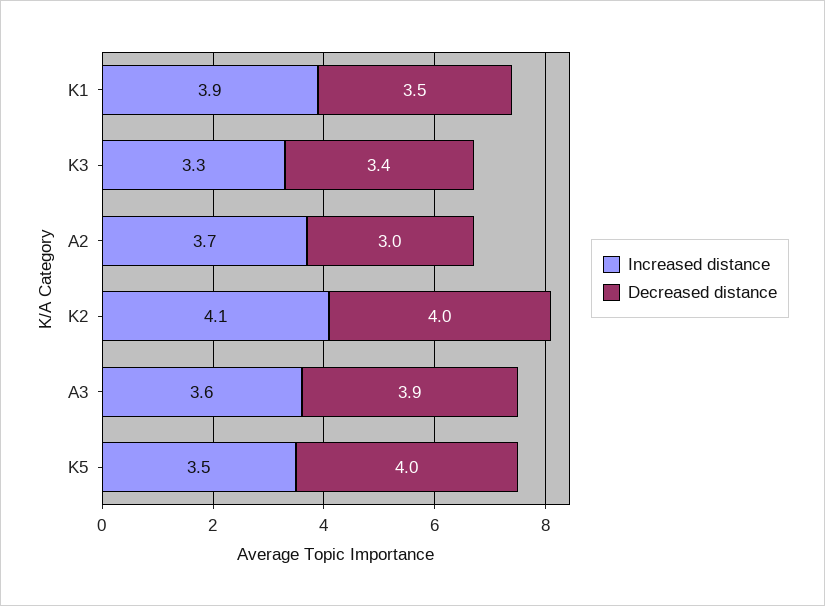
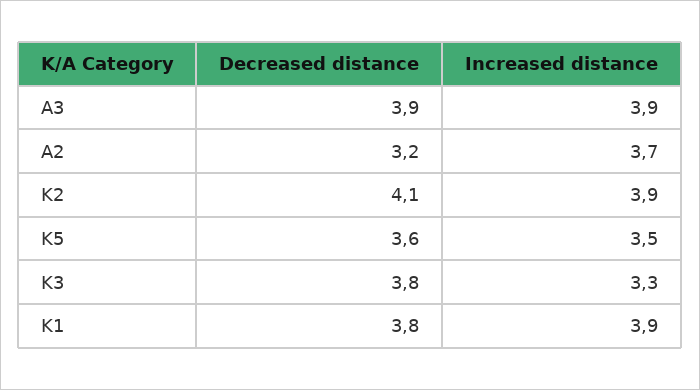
Decreased distance, K1: 3.5 -> 3.8
Decreased distance, K3: 3.4 -> 3.8
Decreased distance, A2: 3 -> 3.2
Increased distance, K2: 4.1 -> 3.9
Decreased distance, K2: 4 -> 4.1
Increased distance, A3: 3.6 -> 3.9
Decreased distance, K5: 4 -> 3.6

